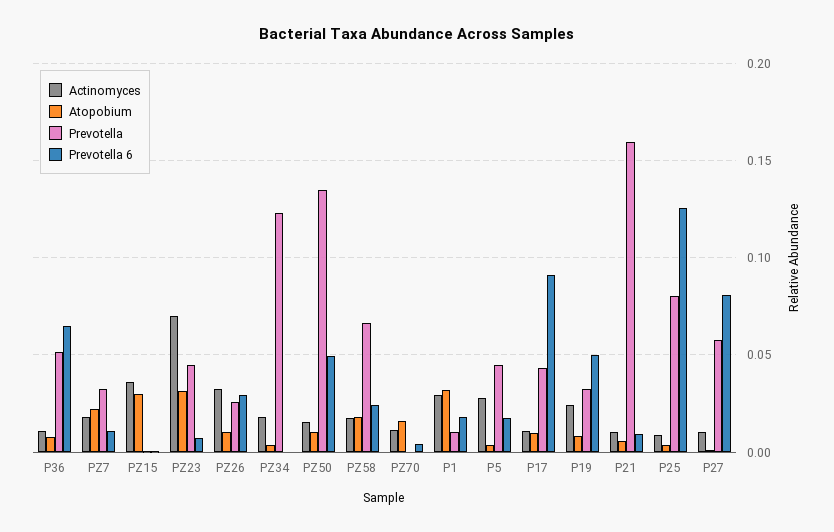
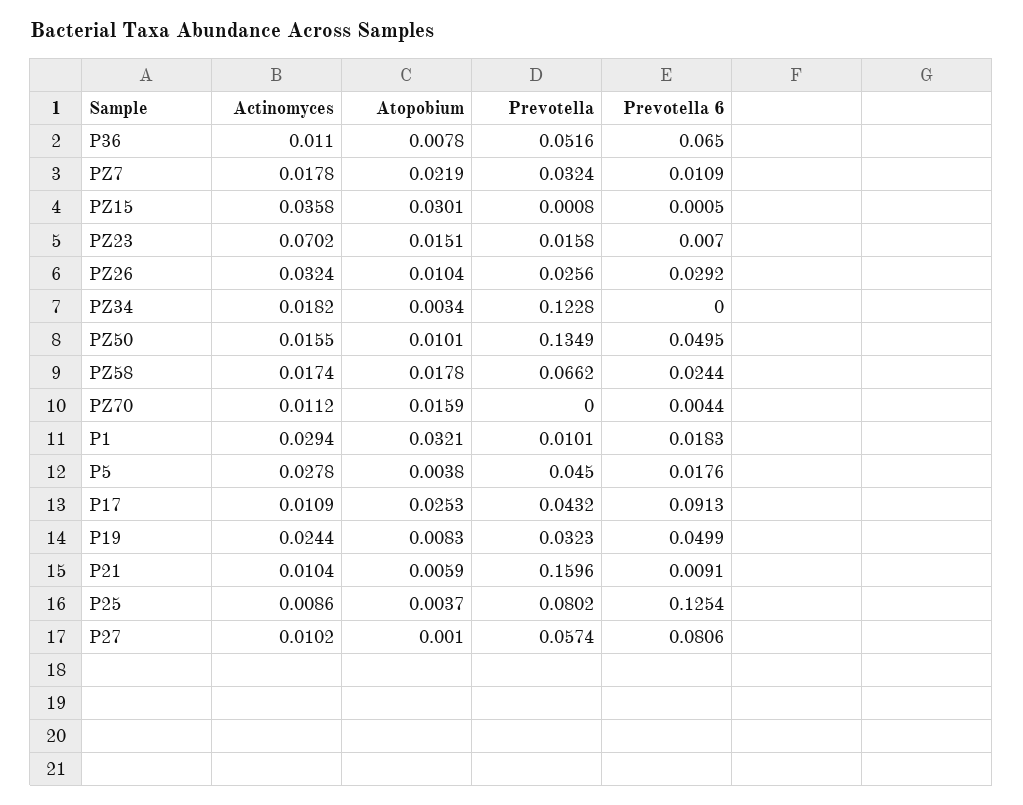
Atopobium, PZ23: 0.03 -> 0.0151
Prevotella, PZ23: 0.045 -> 0.0158
Atopobium, P17: 0.01 -> 0.0253

